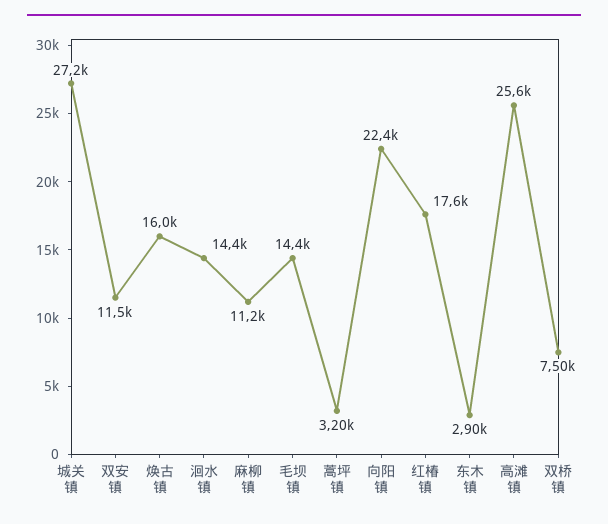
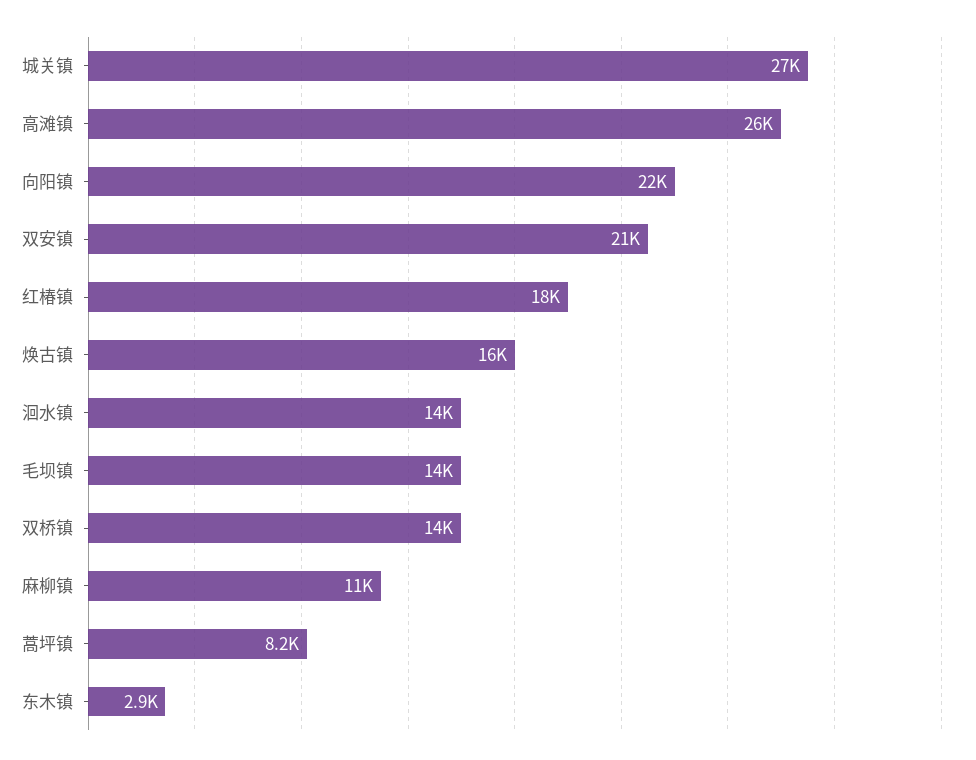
双安镇: 11500 -> 21000
蒿坪镇: 3200 -> 8200
双桥镇: 7500 -> 14000

